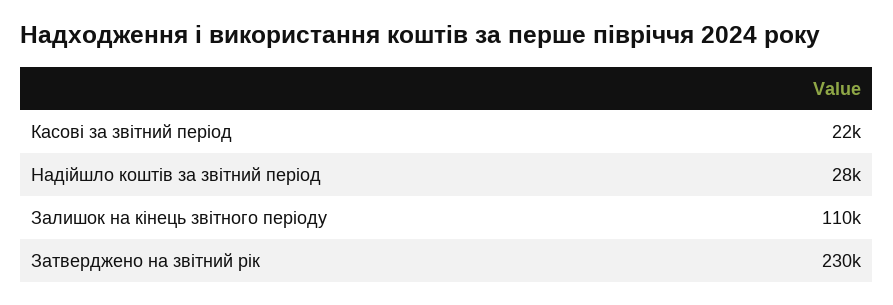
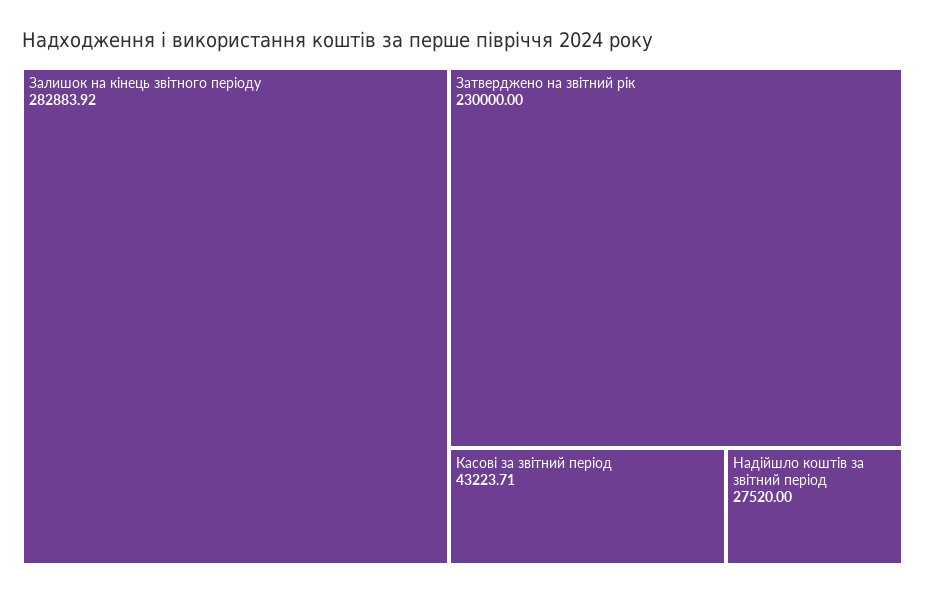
Касові за звітний період: 22000 -> 43223.71
Залишок на кінець звітного періоду: 110000 -> 282883.92

